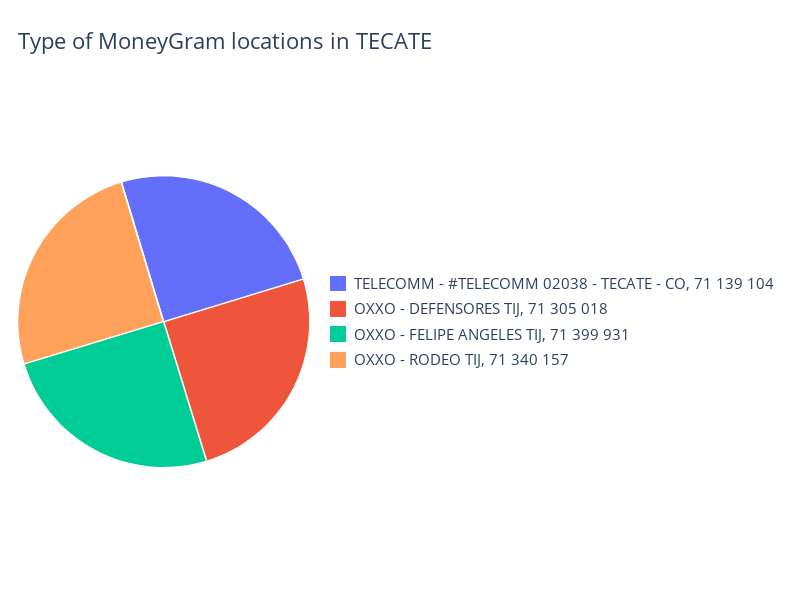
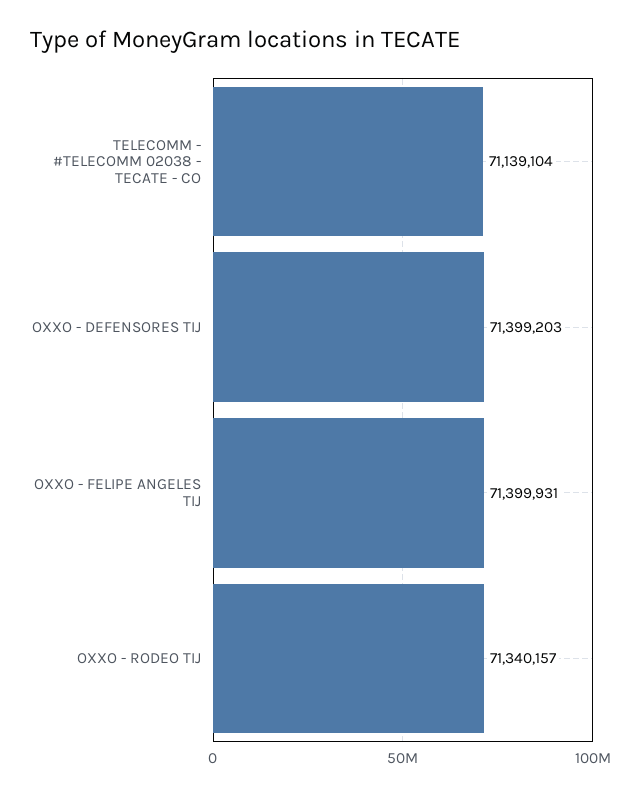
OXXO - DEFENSORES TIJ: 71305018 -> 71399203

